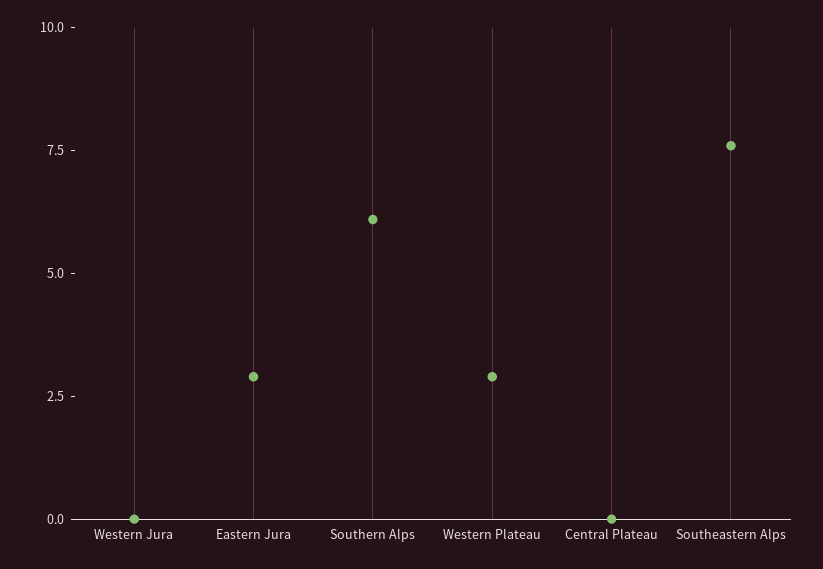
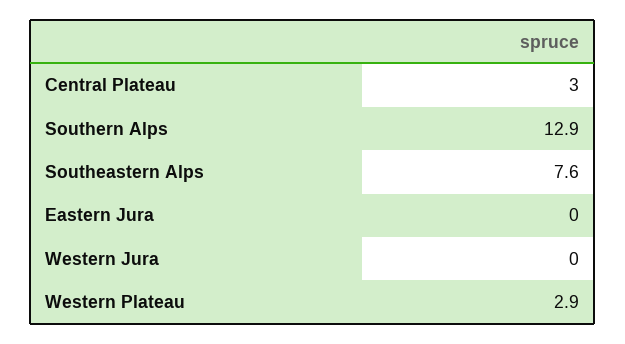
Eastern Jura: 3 -> 0
Southern Alps: 6 -> 12.9
Central Plateau: 0 -> 3

